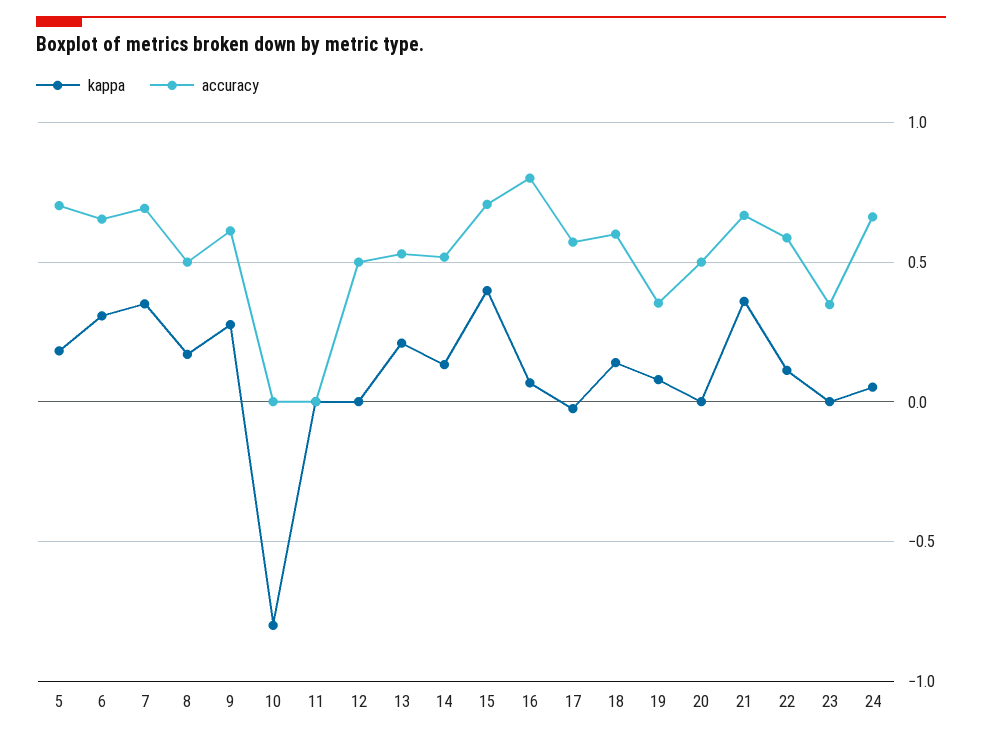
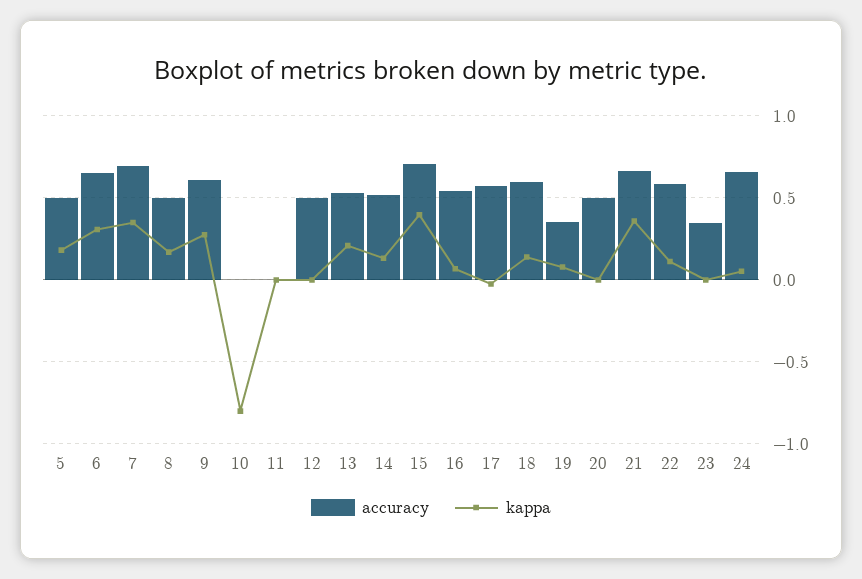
accuracy, 5: 0.7 -> 0.5
accuracy, 16: 0.8 -> 0.55

